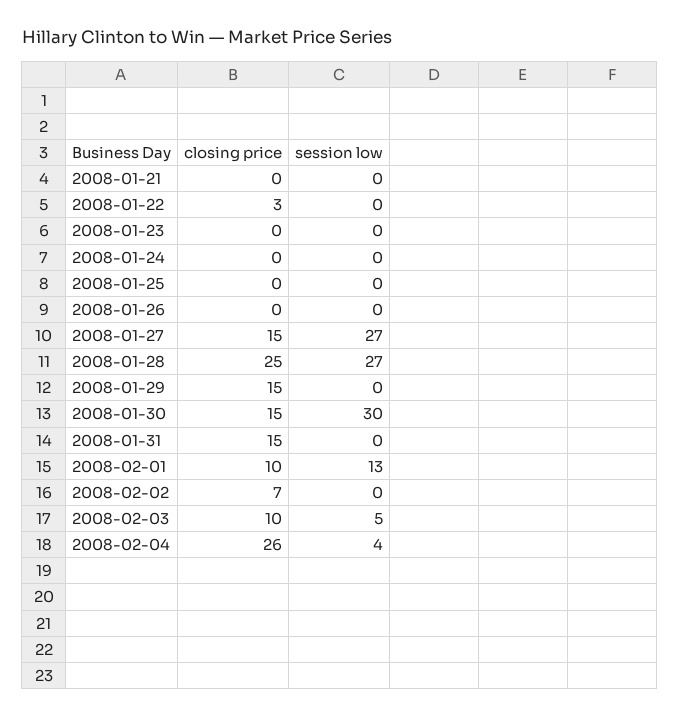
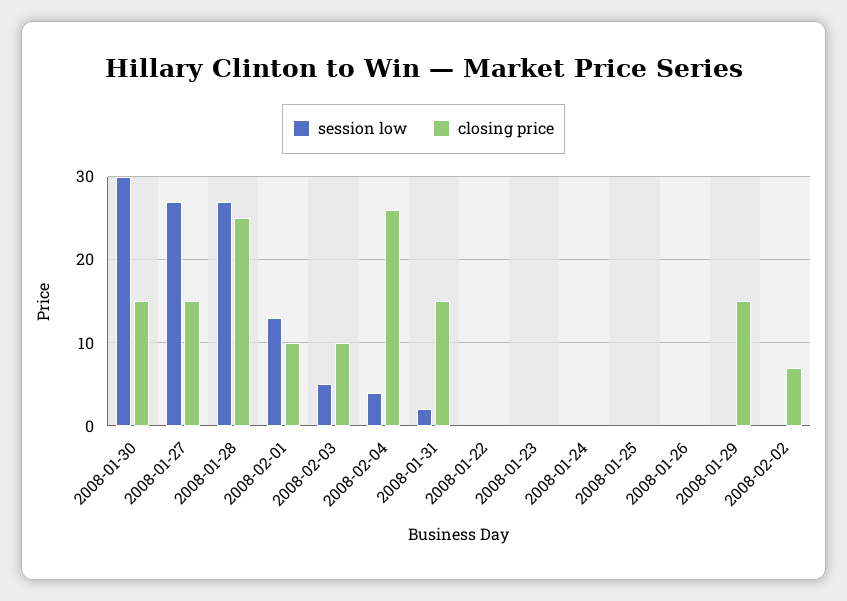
closing price, 2008-01-21: 0 -> none
session low, 2008-01-21: 0 -> none
closing price, 2008-01-22: 3 -> 0
session low, 2008-01-31: 0 -> 2

